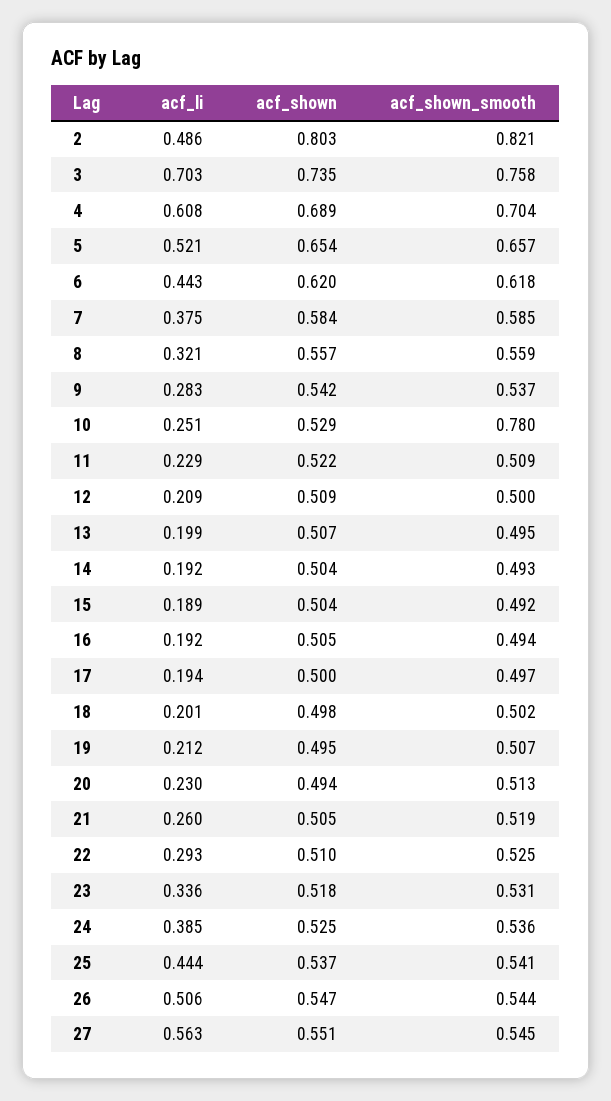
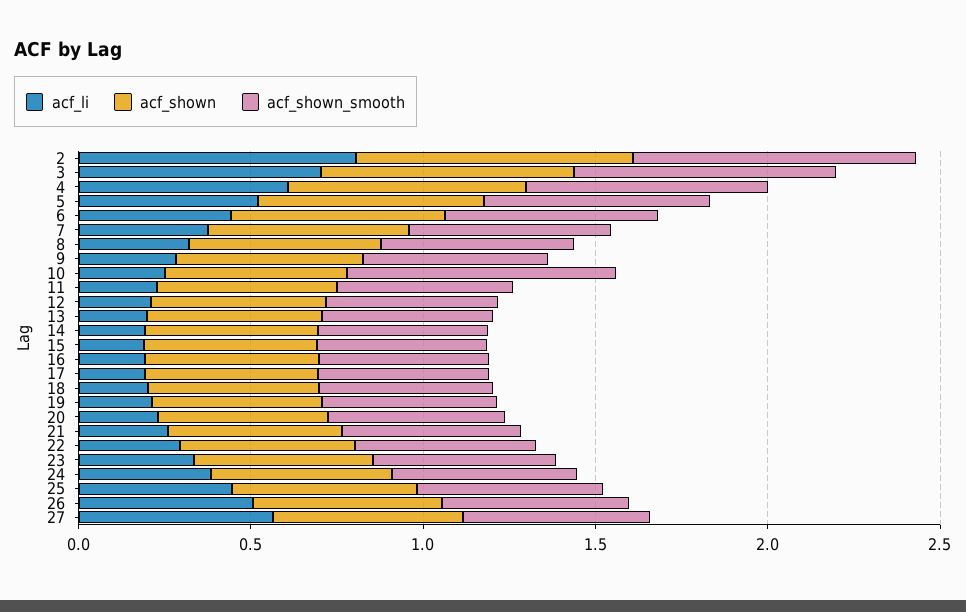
acf_li, 2: 0.486 -> 0.8

